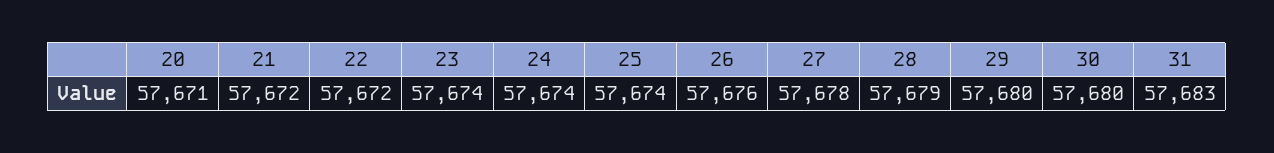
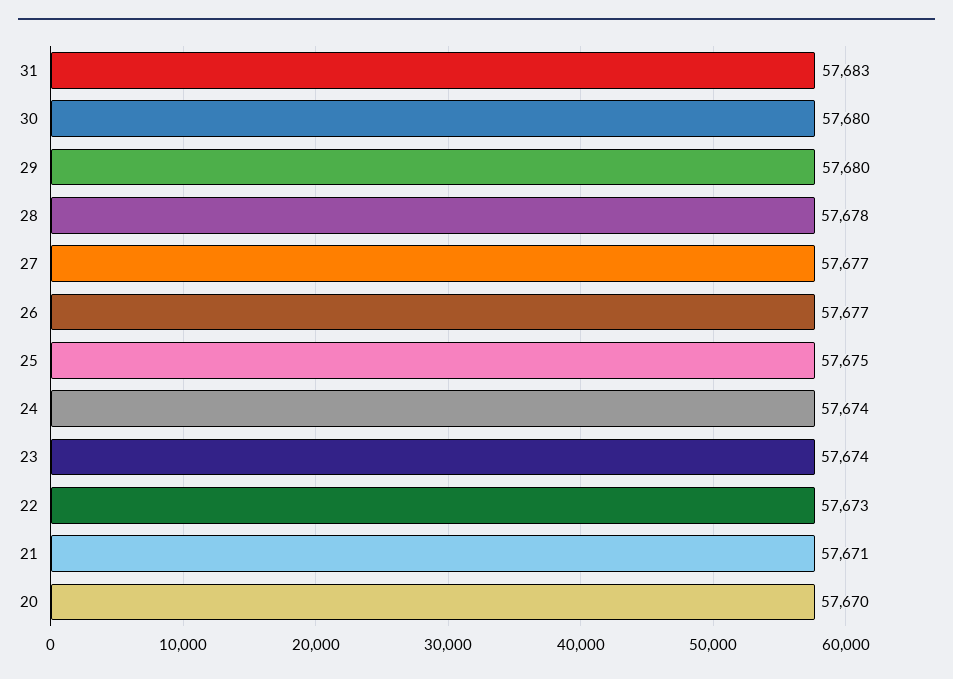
20: 57671 -> 57670
21: 57672 -> 57671
22: 57672 -> 57673
25: 57674 -> 57675
26: 57676 -> 57677
27: 57678 -> 57677
28: 57679 -> 57678

